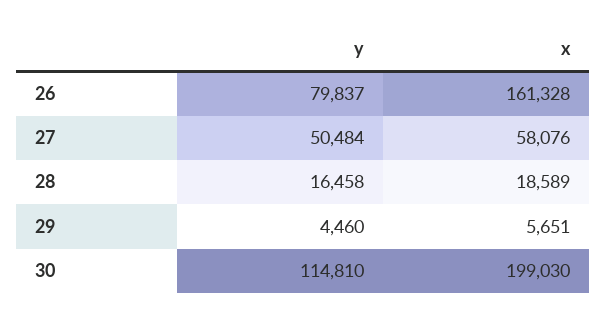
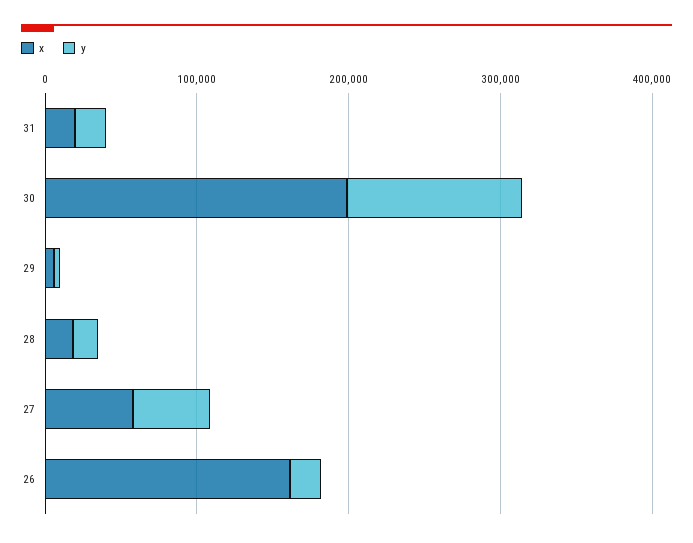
y, 26: 79837 -> 20000
x, 31: none -> 20000
y, 31: none -> 20000

